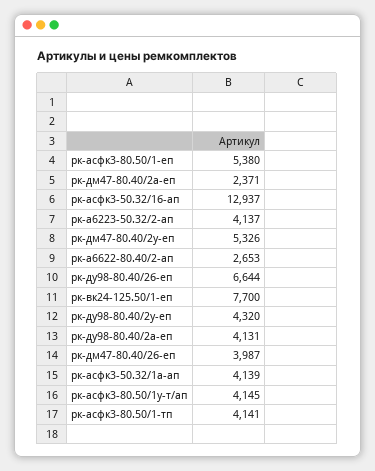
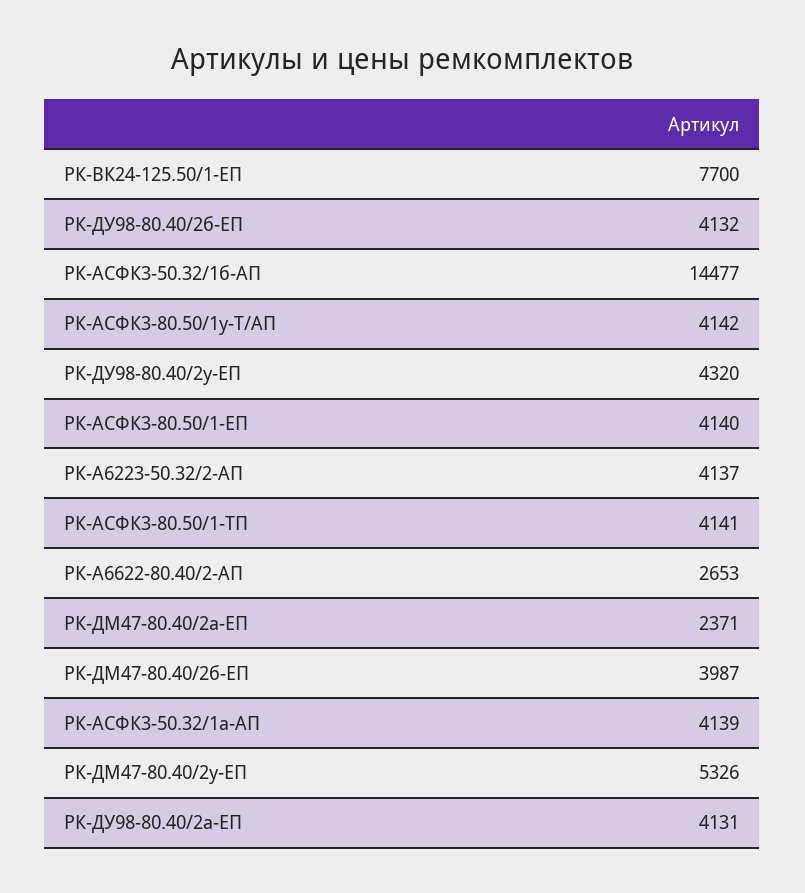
рк-асфк3-80.50/1-еп: 5380 -> 4140
рк-асфк3-50.32/1б-ап: 12937 -> 14477
рк-ду98-80.40/2б-еп: 6644 -> 4132
рк-асфк3-80.50/1у-т/ап: 4145 -> 4142

